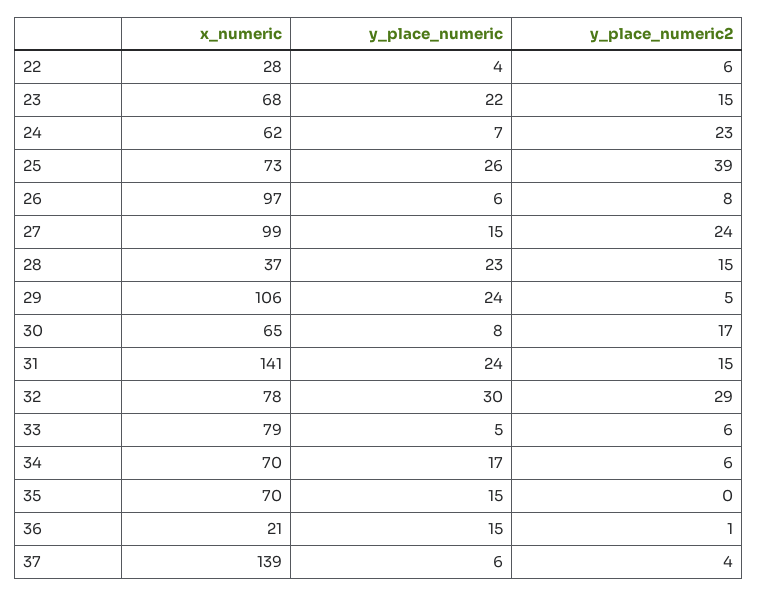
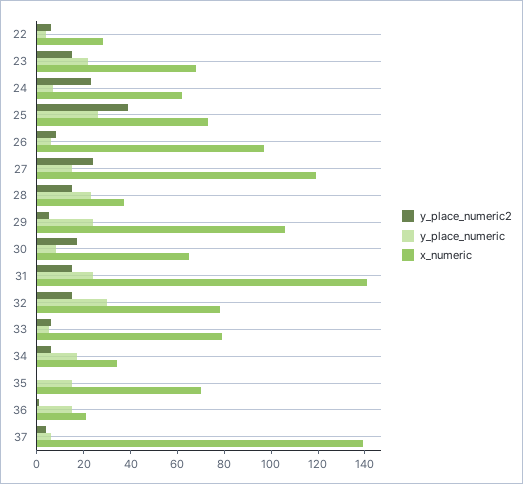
x_numeric, 27: 99 -> 120
y_place_numeric2, 32: 29 -> 15
x_numeric, 34: 70 -> 35

